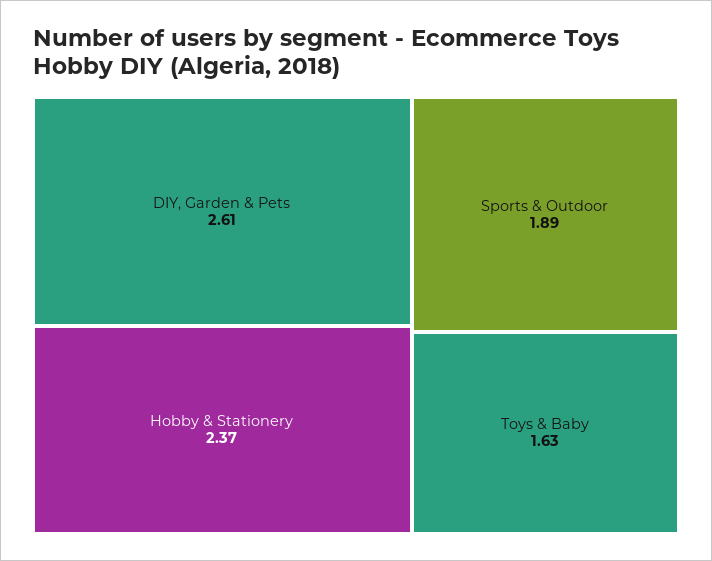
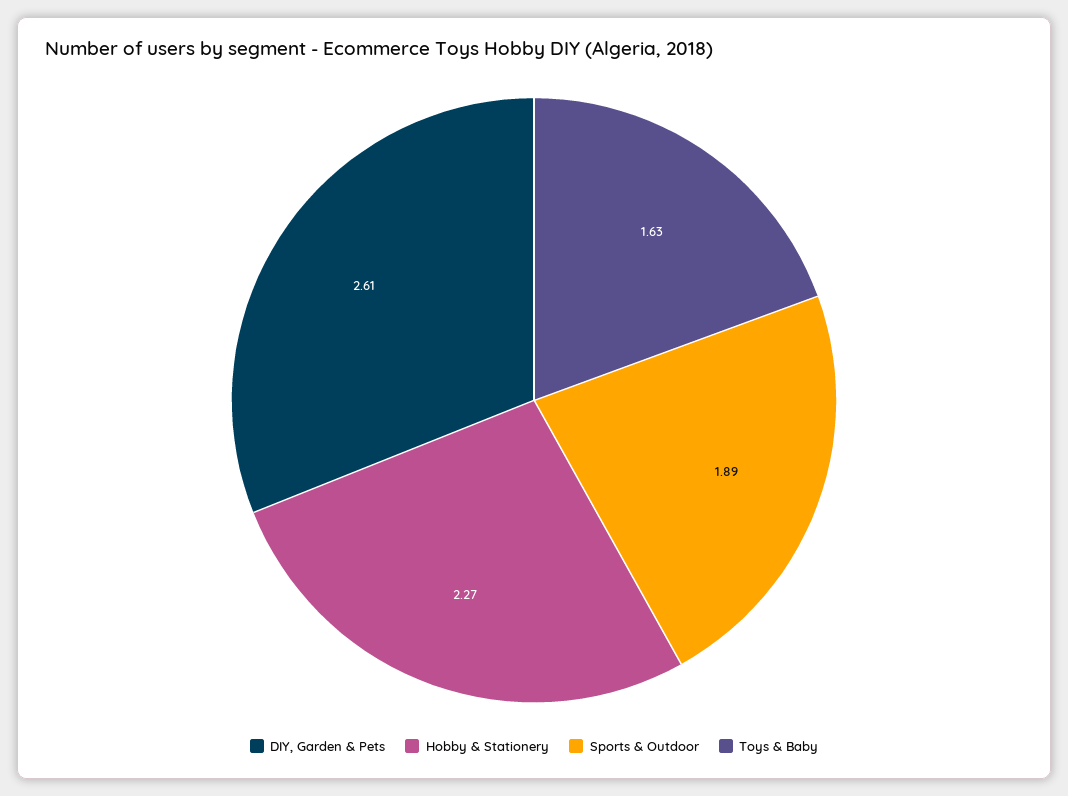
Hobby & Stationery: 2.37 -> 2.27

